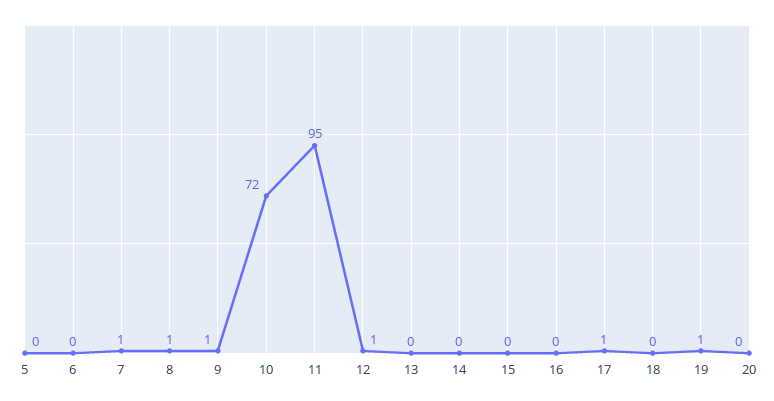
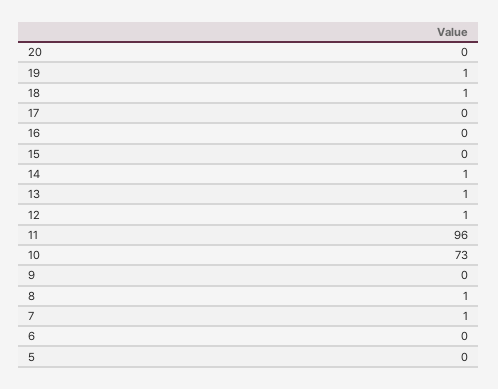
9: 1 -> 0
10: 72 -> 73
11: 95 -> 96
13: 0 -> 1
14: 0 -> 1
17: 1 -> 0
18: 0 -> 1

